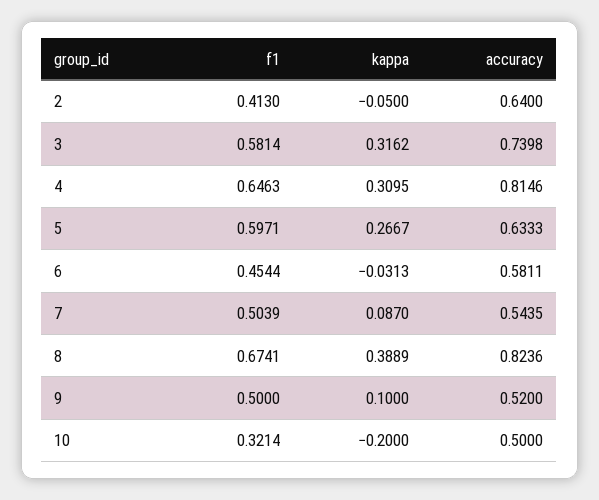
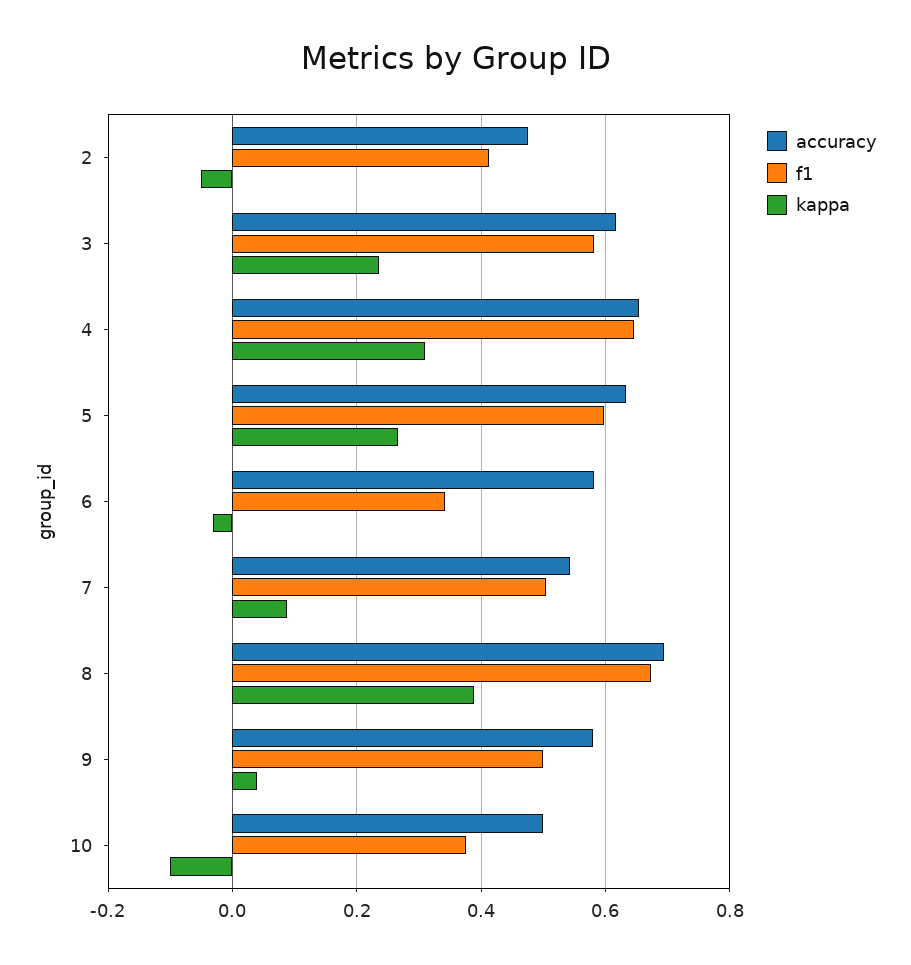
accuracy, 2: 0.64 -> 0.48
kappa, 3: 0.3162 -> 0.24
accuracy, 3: 0.7398 -> 0.62
accuracy, 4: 0.8146 -> 0.66
f1, 6: 0.4544 -> 0.34
accuracy, 8: 0.8236 -> 0.7
kappa, 9: 0.1 -> 0.04
accuracy, 9: 0.52 -> 0.58
f1, 10: 0.3214 -> 0.38
kappa, 10: -0.2 -> -0.1

